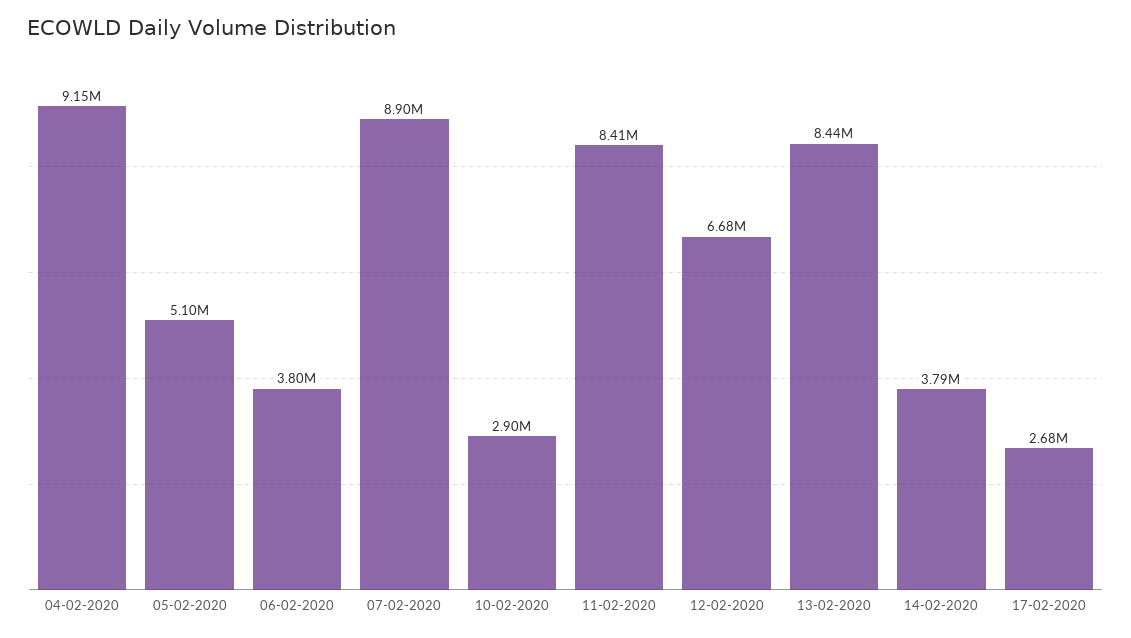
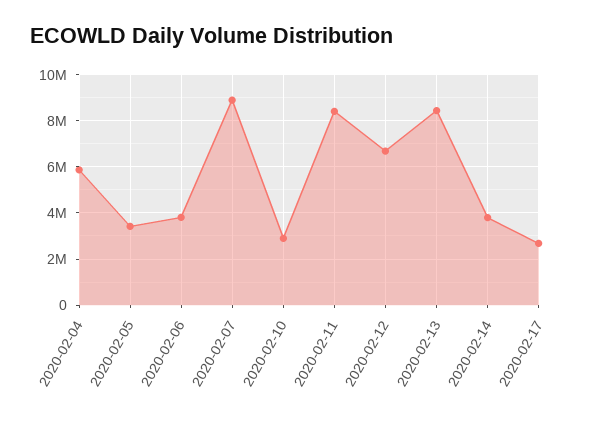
04-02-2020: 9150000 -> 6000000
05-02-2020: 5100000 -> 3500000

